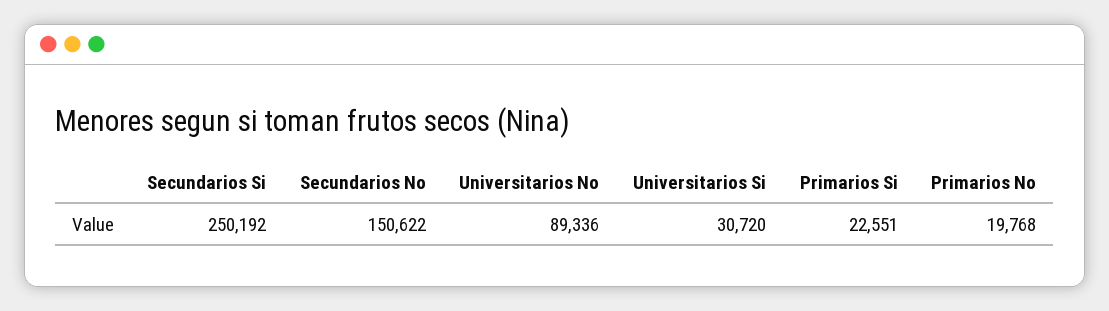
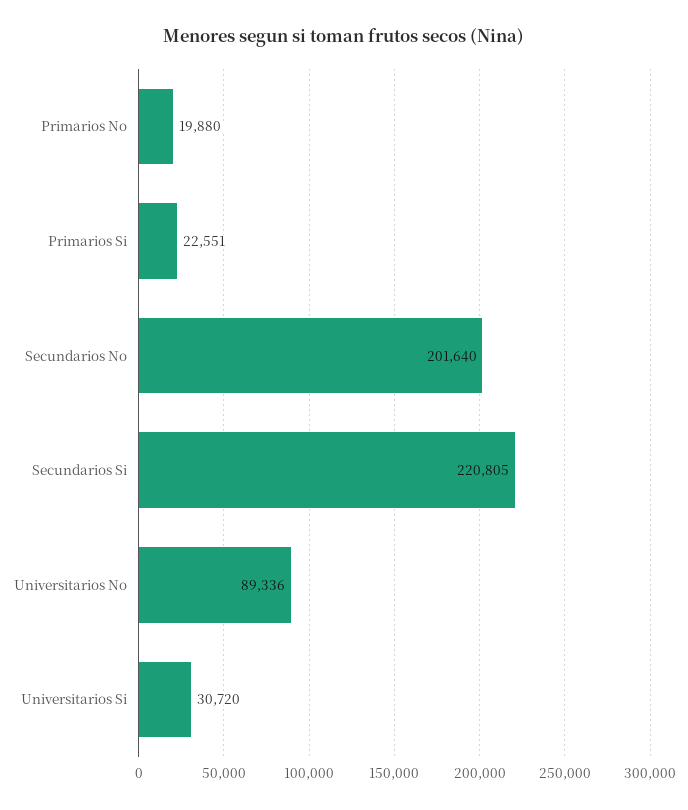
Secundarios Si: 250192 -> 220805
Secundarios No: 150622 -> 201640
Primarios No: 19768 -> 19880

